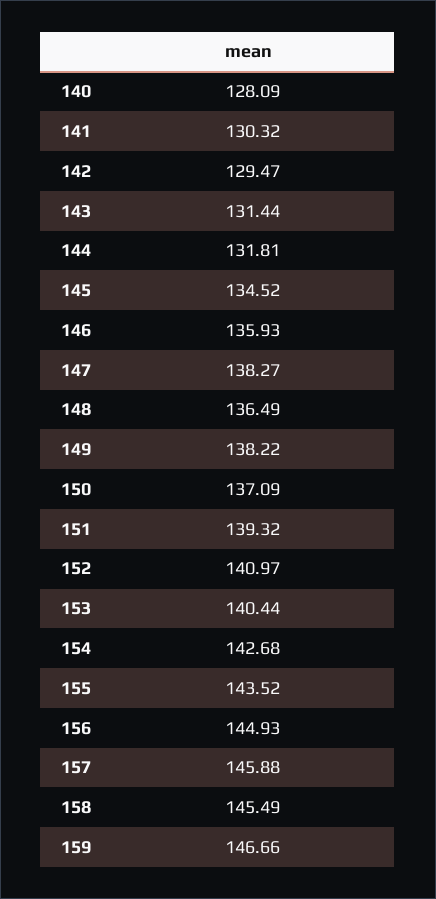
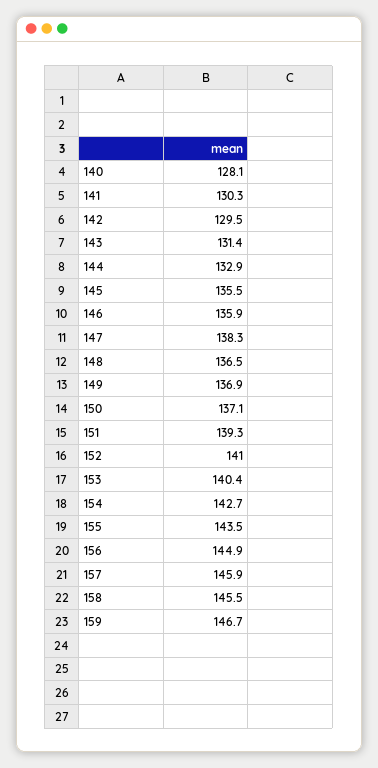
144: 131.81 -> 132.9
145: 134.52 -> 135.5
149: 138.22 -> 136.9

